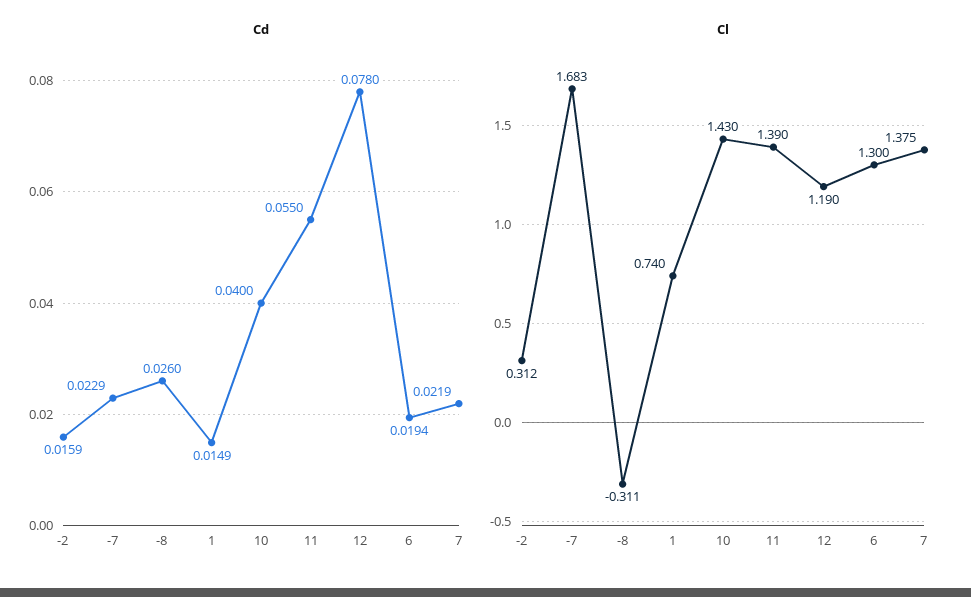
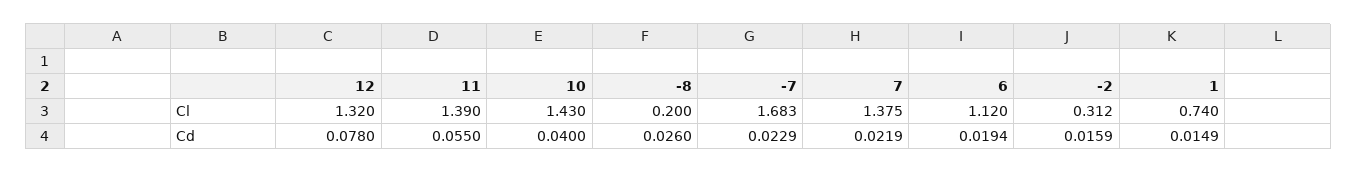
Cl, -8: -0.311 -> 0.2
Cl, 12: 1.19 -> 1.32
Cl, 6: 1.3 -> 1.12

